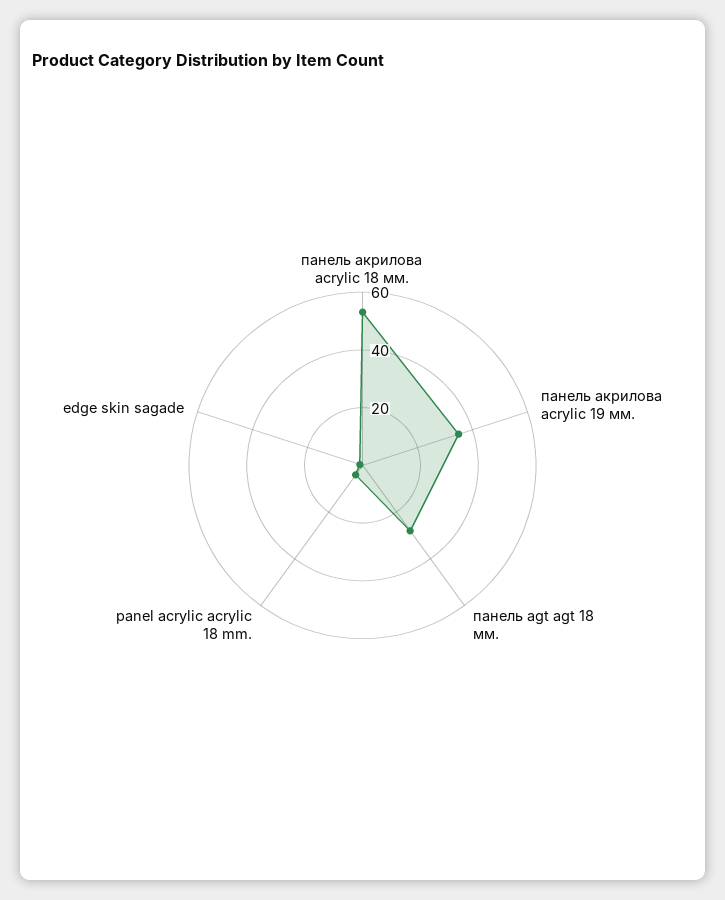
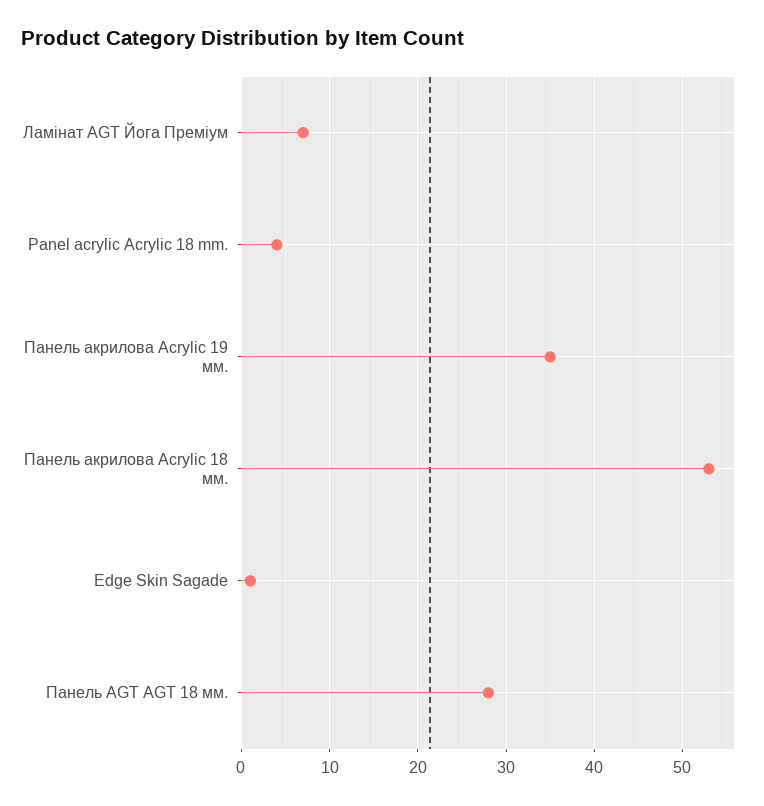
Ламінат AGT Йога Преміум: none -> 7

